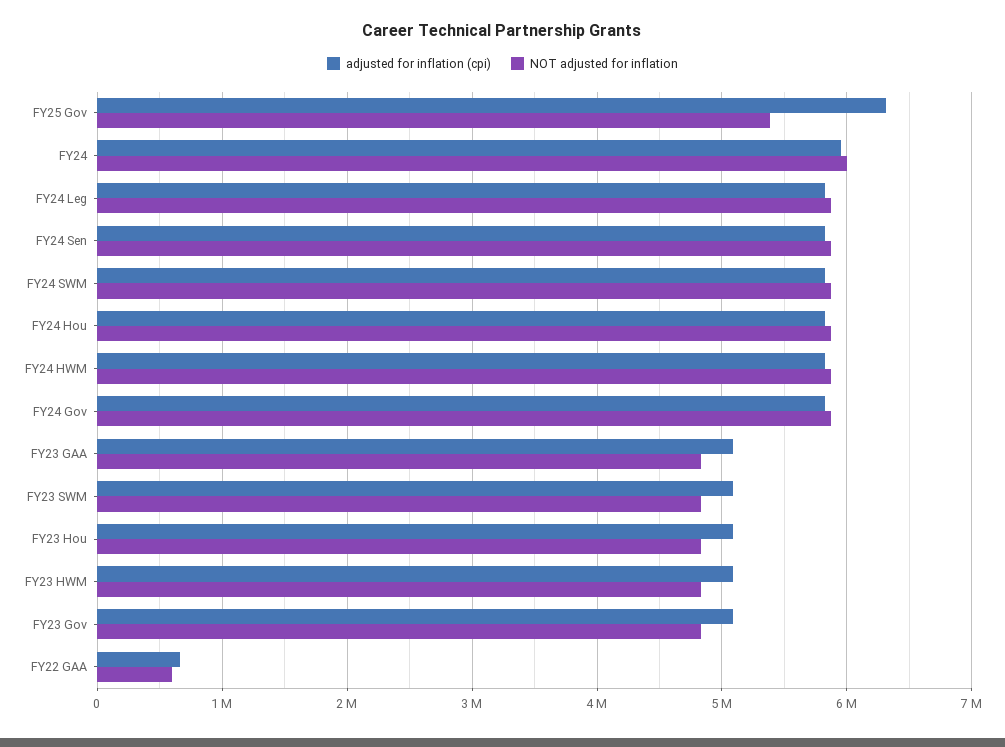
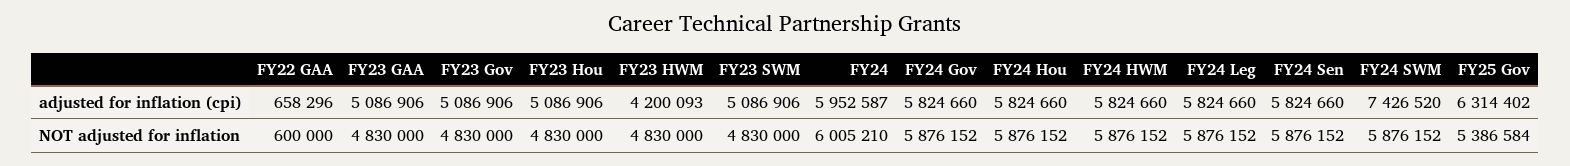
adjusted for inflation (cpi), FY24 SWM: 5800000 -> 7426520
adjusted for inflation (cpi), FY23 HWM: 5100000 -> 4200093

